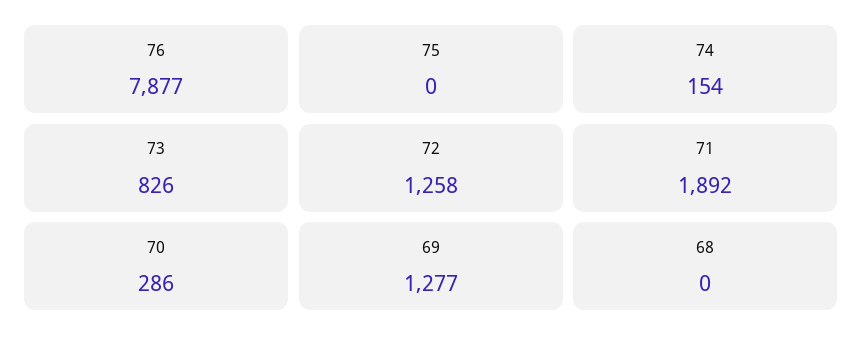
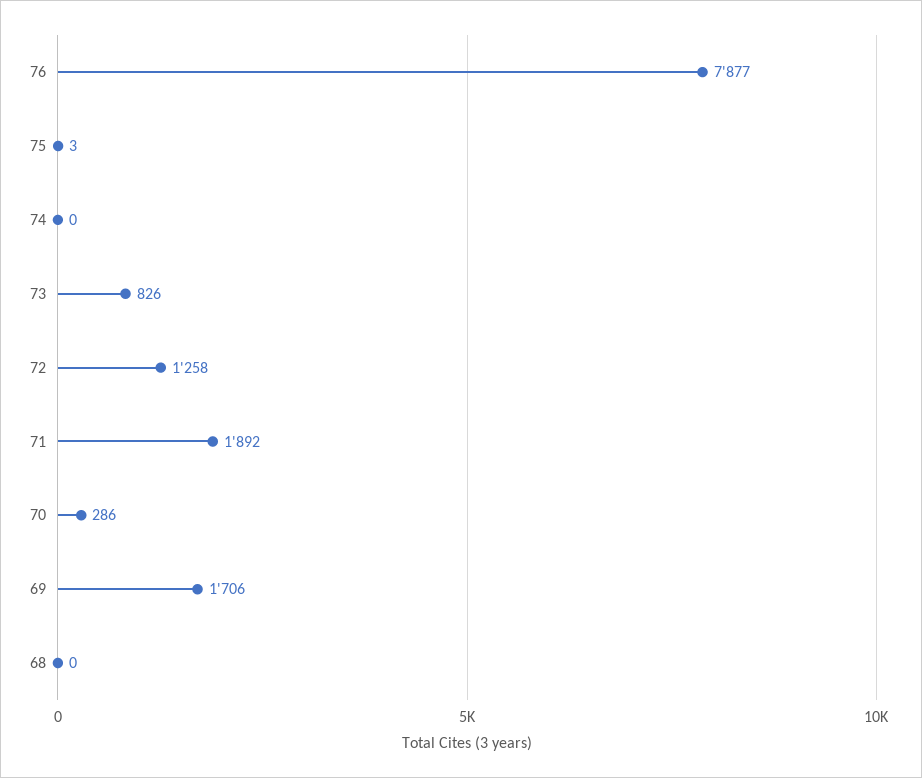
75: 0 -> 3
74: 154 -> 0
69: 1277 -> 1706

